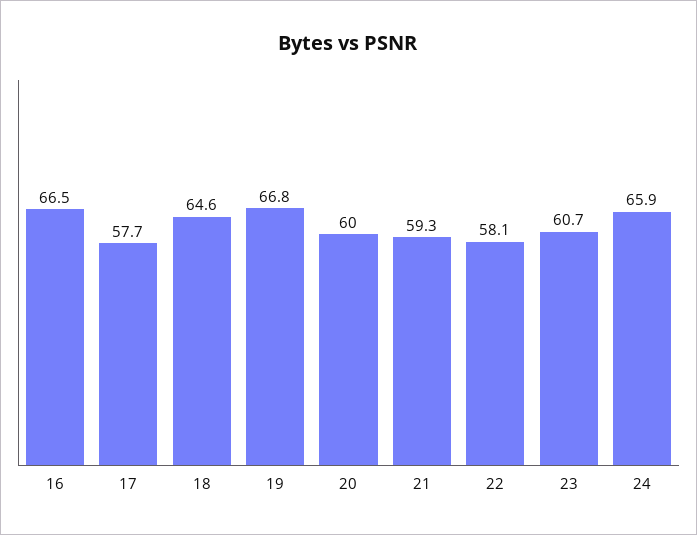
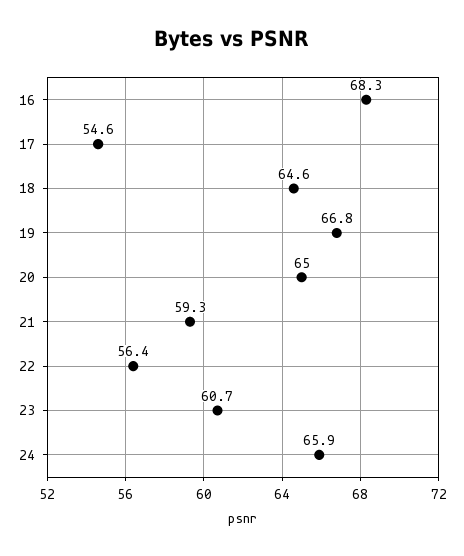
16: 66.5 -> 68.3
17: 57.7 -> 54.6
20: 60 -> 65
22: 58.1 -> 56.4

